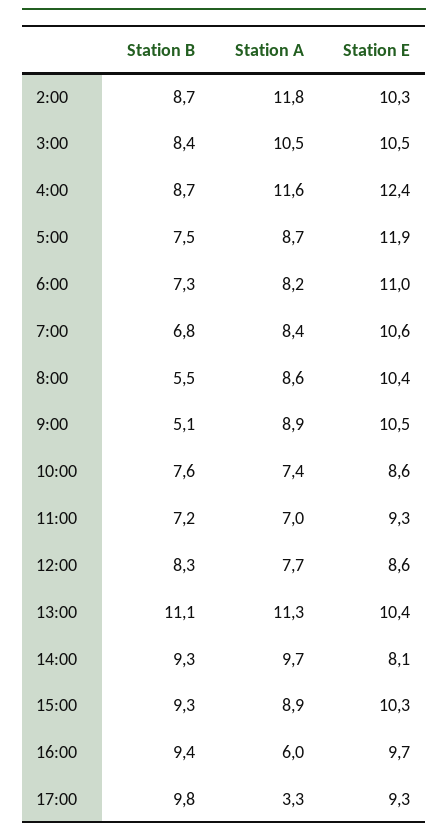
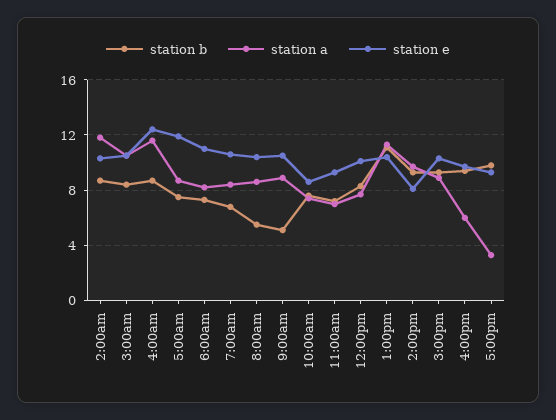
Station E, 12:00: 8.6 -> 10

